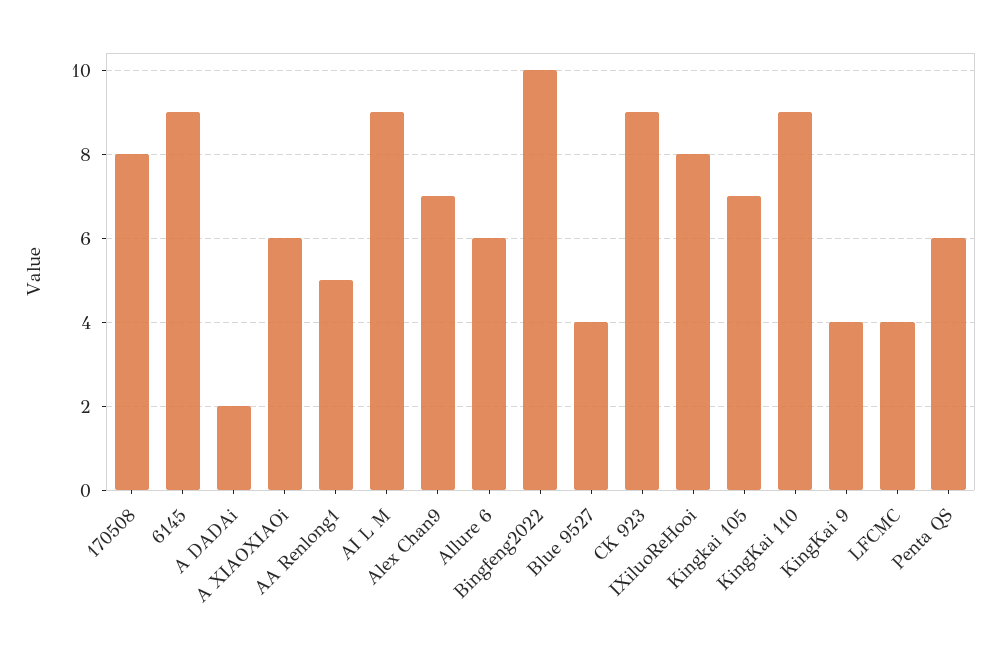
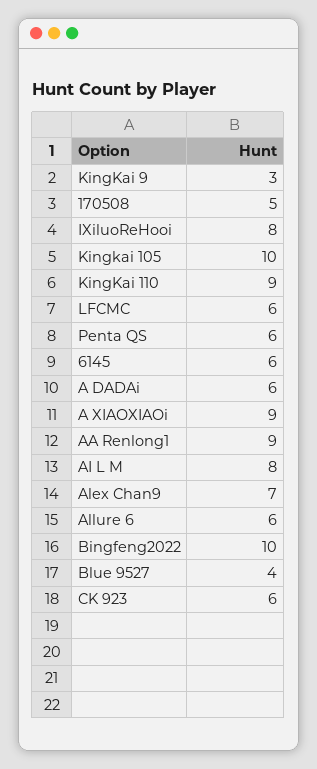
170508: 8 -> 5
6145: 9 -> 6
A DADAi: 2 -> 6
A XIAOXIAOi: 6 -> 9
AA Renlong1: 5 -> 9
AI L M: 9 -> 8
CK 923: 9 -> 6
Kingkai 105: 7 -> 10
KingKai 9: 4 -> 3
LFCMC: 4 -> 6

